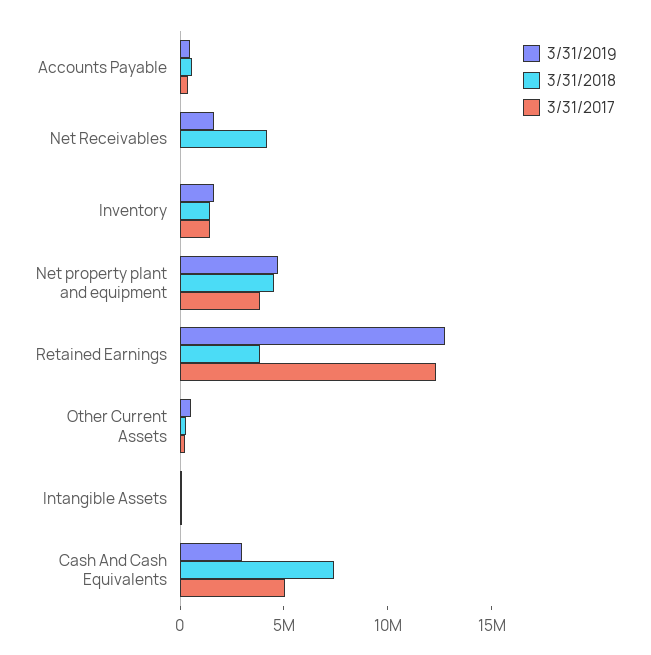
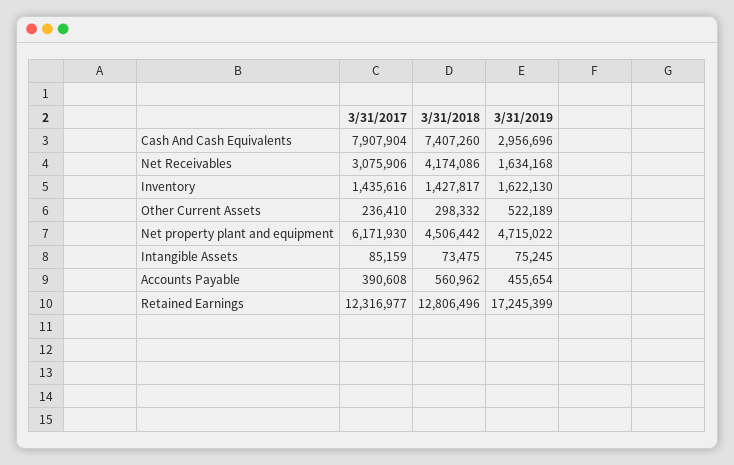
3/31/2017, Net Receivables: 0 -> 3075906
3/31/2017, Net property plant and equipment: 4000000 -> 6171930
3/31/2019, Retained Earnings: 13000000 -> 17245399
3/31/2018, Retained Earnings: 4000000 -> 12806496
3/31/2017, Cash And Cash Equivalents: 5000000 -> 7907904

